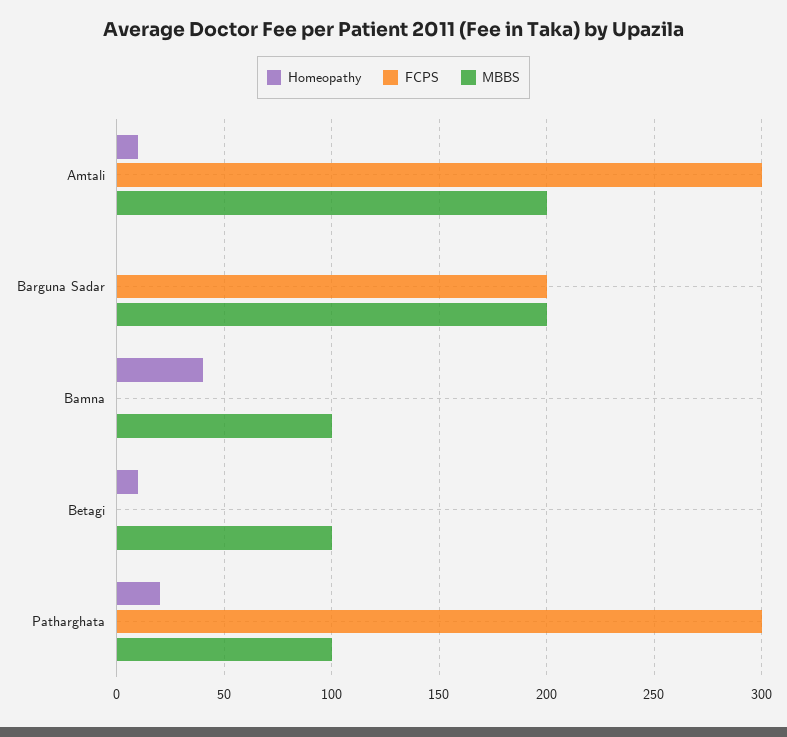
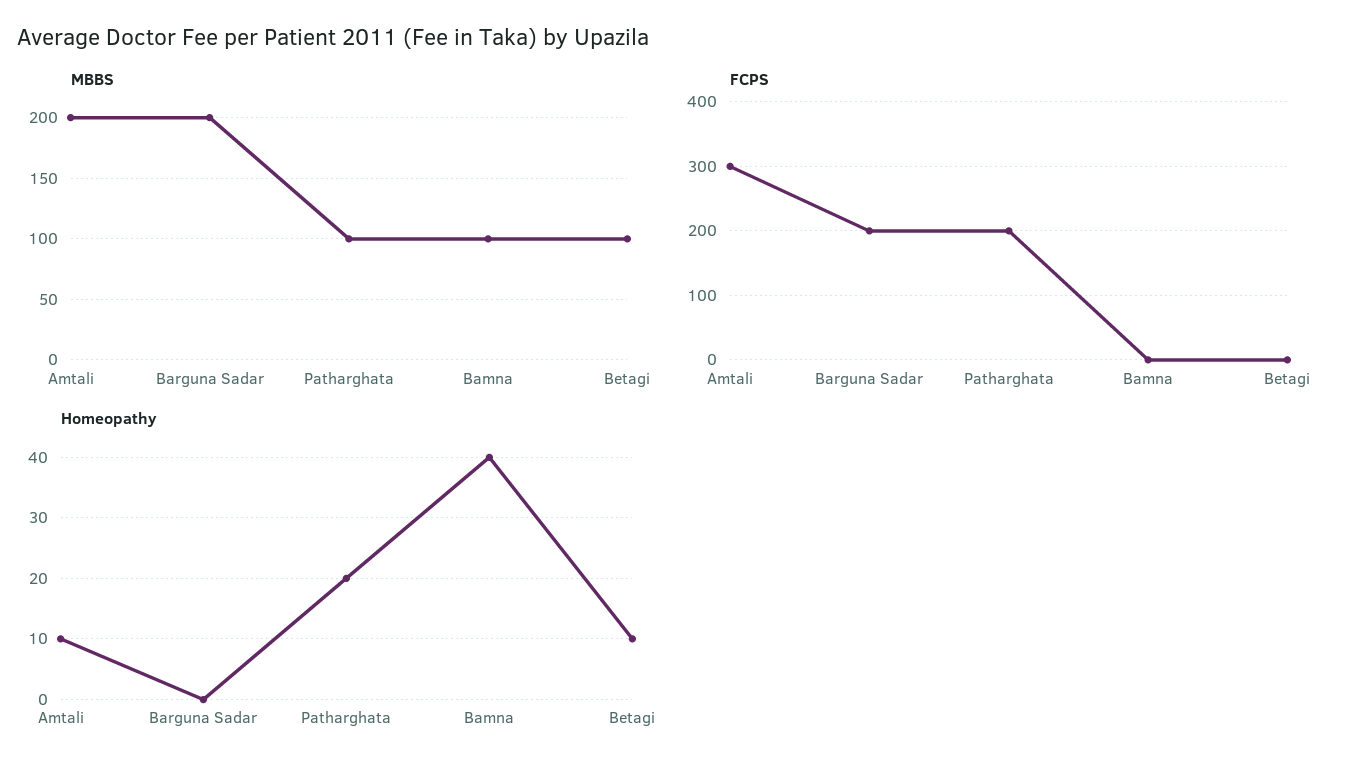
FCPS, Patharghata: 300 -> 200

